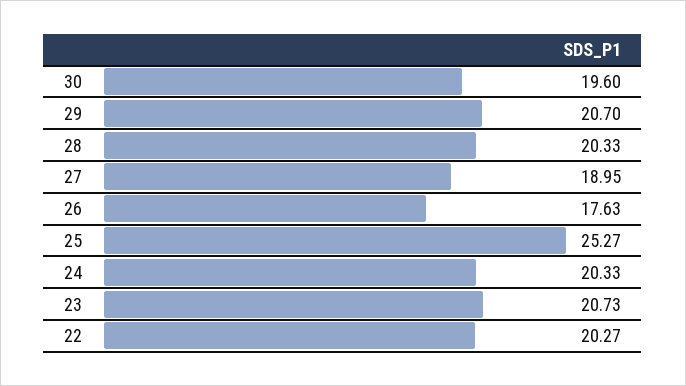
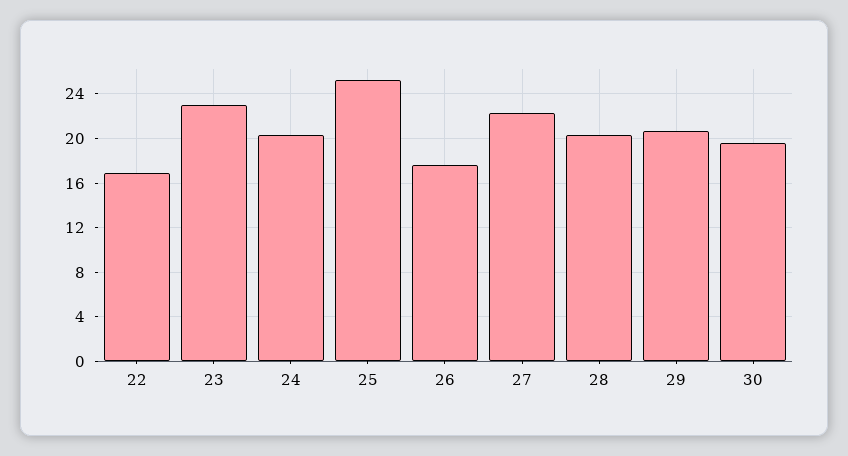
27: 18.95 -> 22
23: 20.73 -> 23
22: 20.27 -> 17

